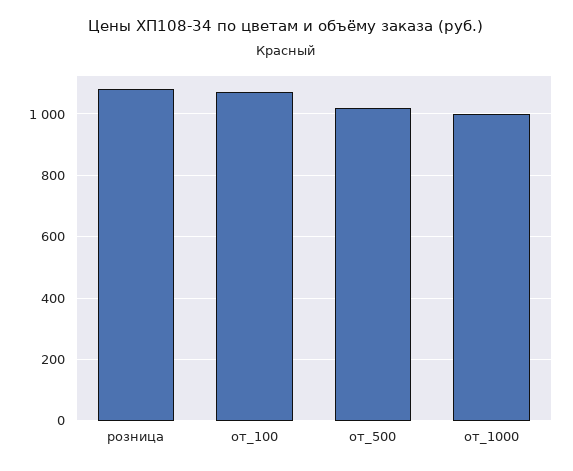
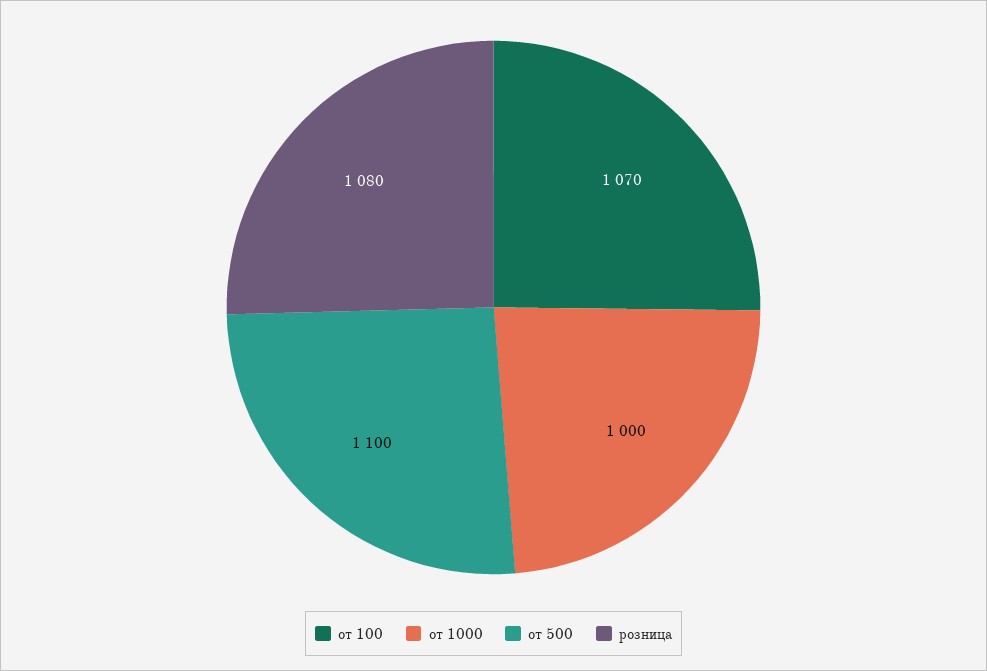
от_500: 1020 -> 1100

